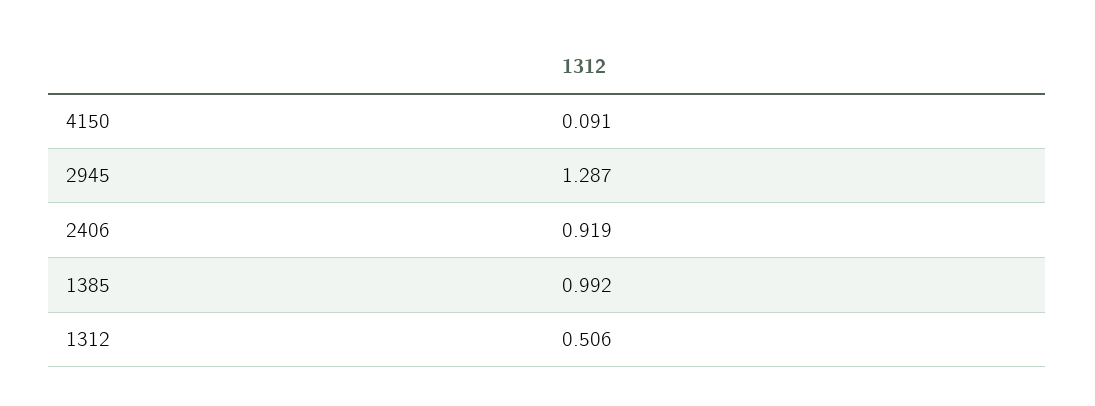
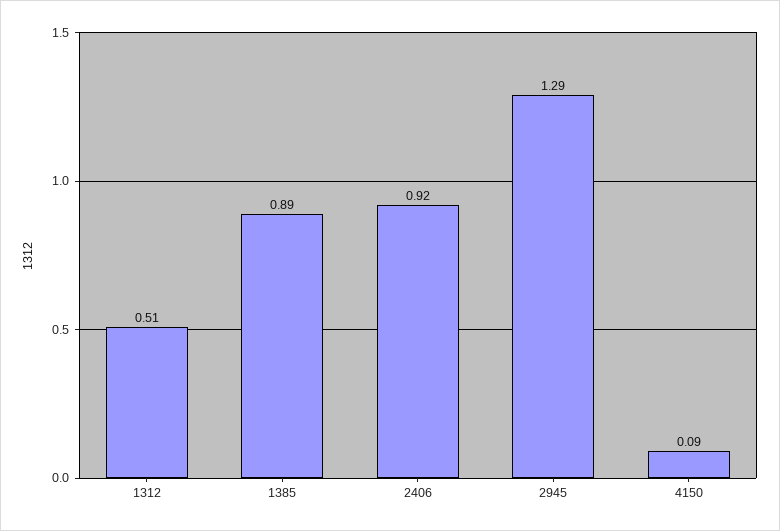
1385: 0.992 -> 0.89

